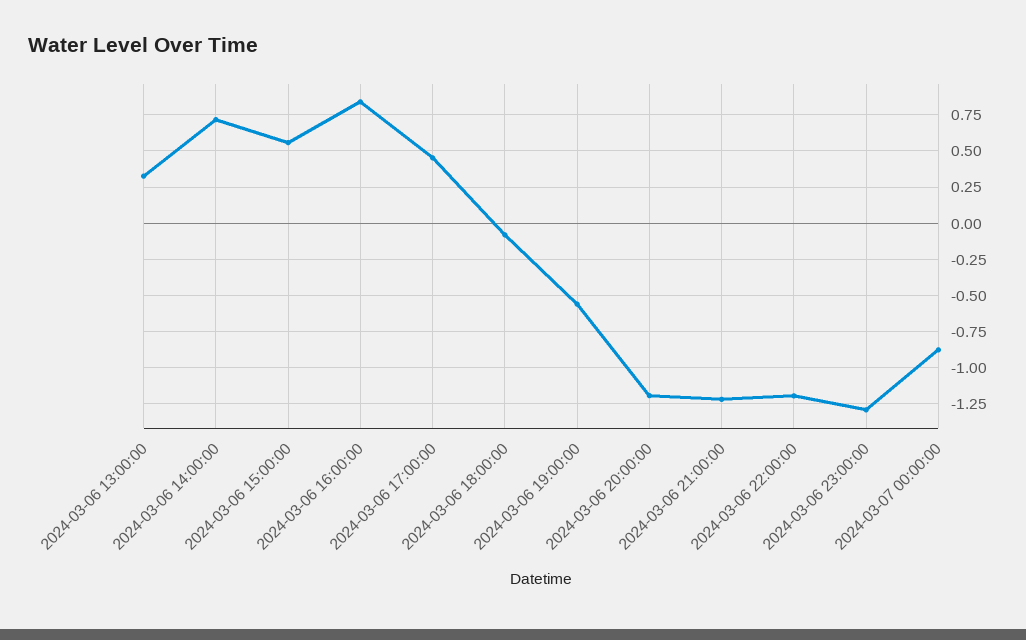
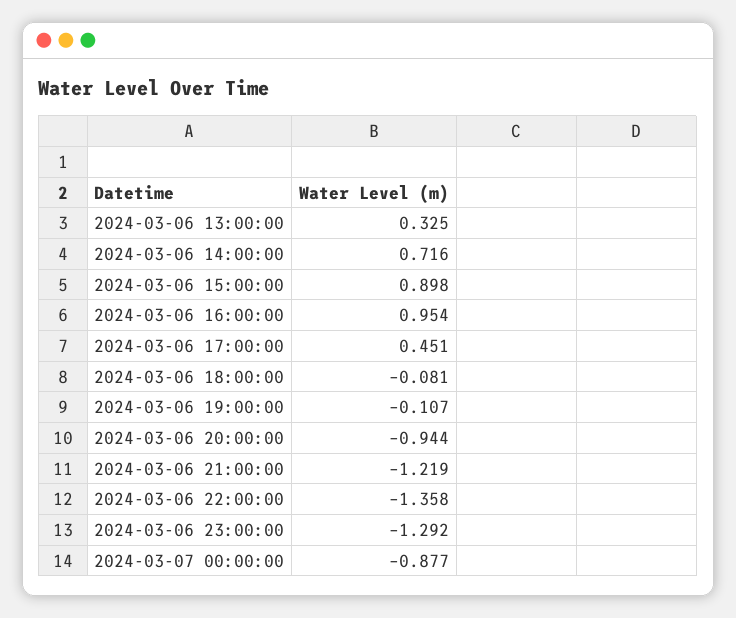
2024-03-06 15:00:00: 0.55 -> 0.898
2024-03-06 16:00:00: 0.85 -> 0.954
2024-03-06 19:00:00: -0.55 -> -0.107
2024-03-06 20:00:00: -1.2 -> -0.944
2024-03-06 22:00:00: -1.2 -> -1.358

